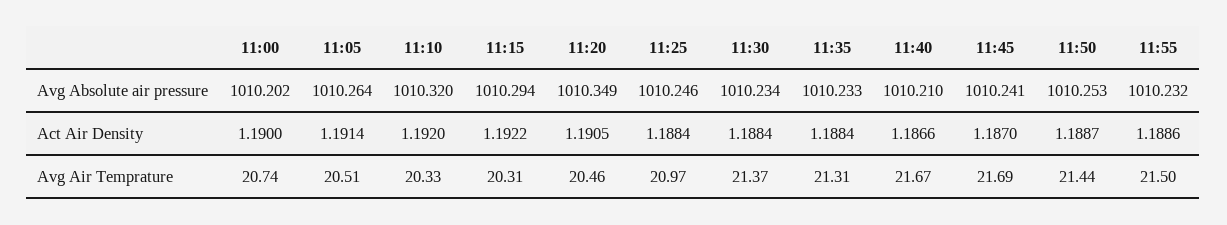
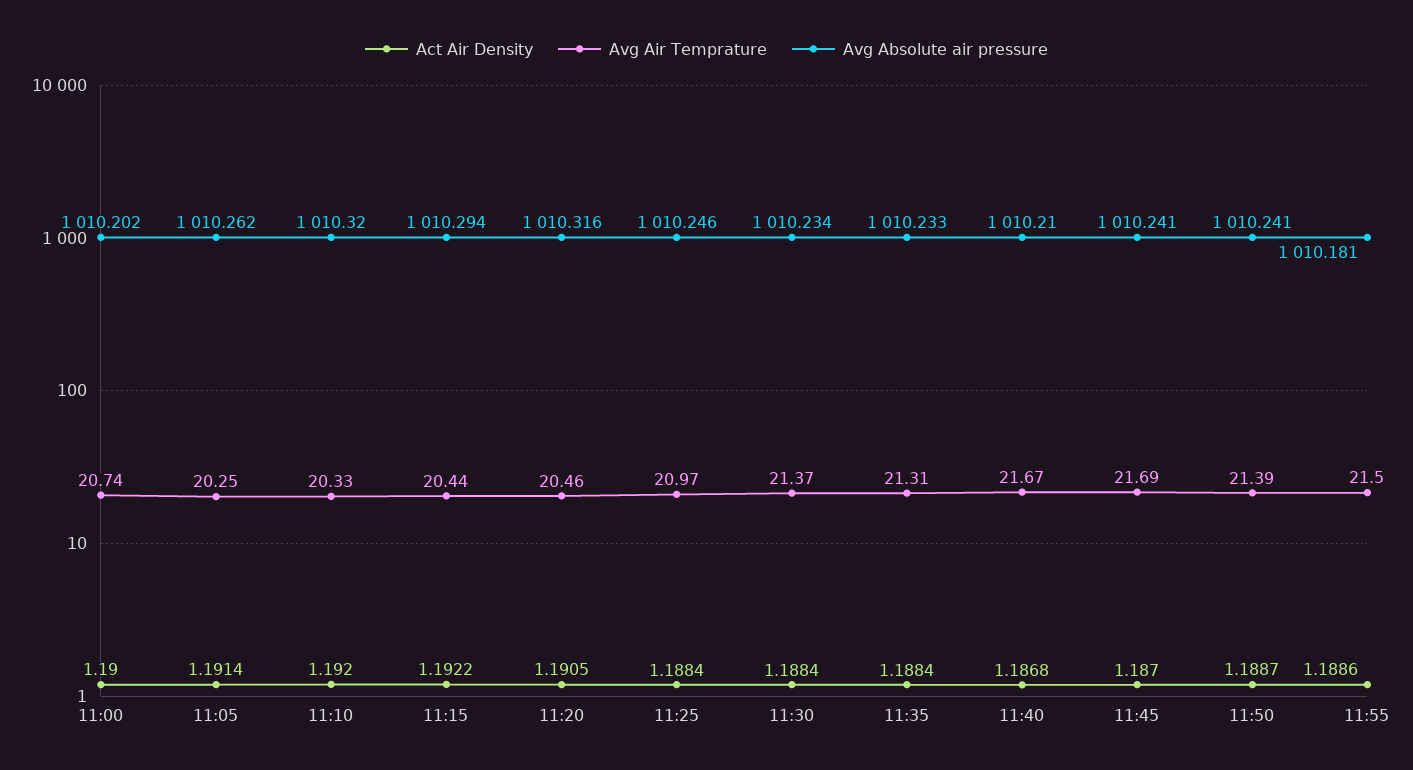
Avg Absolute air pressure, 11:05: 1010.264 -> 1010.262
Avg Absolute air pressure, 11:20: 1010.349 -> 1010.316
Avg Absolute air pressure, 11:50: 1010.253 -> 1010.241
Avg Absolute air pressure, 11:55: 1010.232 -> 1010.181
Act Air Density, 11:40: 1.1866 -> 1.1868
Avg Air Temprature, 11:05: 20.51 -> 20.25
Avg Air Temprature, 11:15: 20.31 -> 20.44
Avg Air Temprature, 11:50: 21.44 -> 21.39

